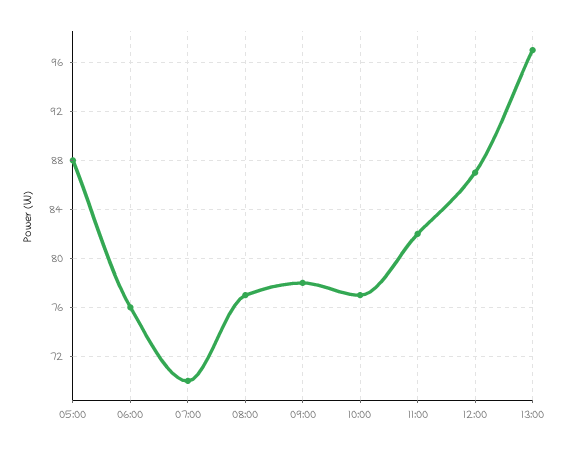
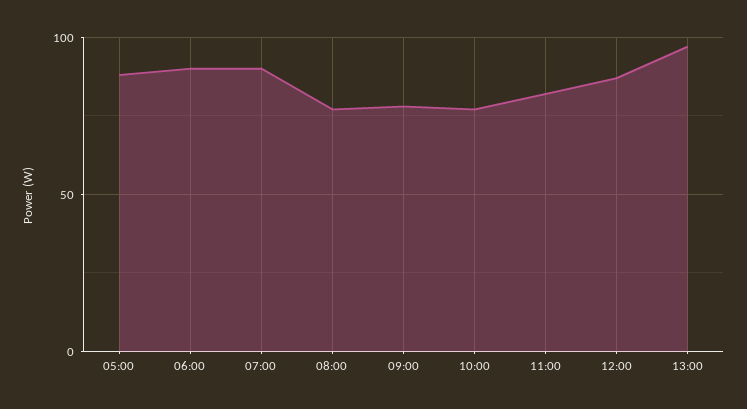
06:00: 76 -> 90
07:00: 70 -> 90

